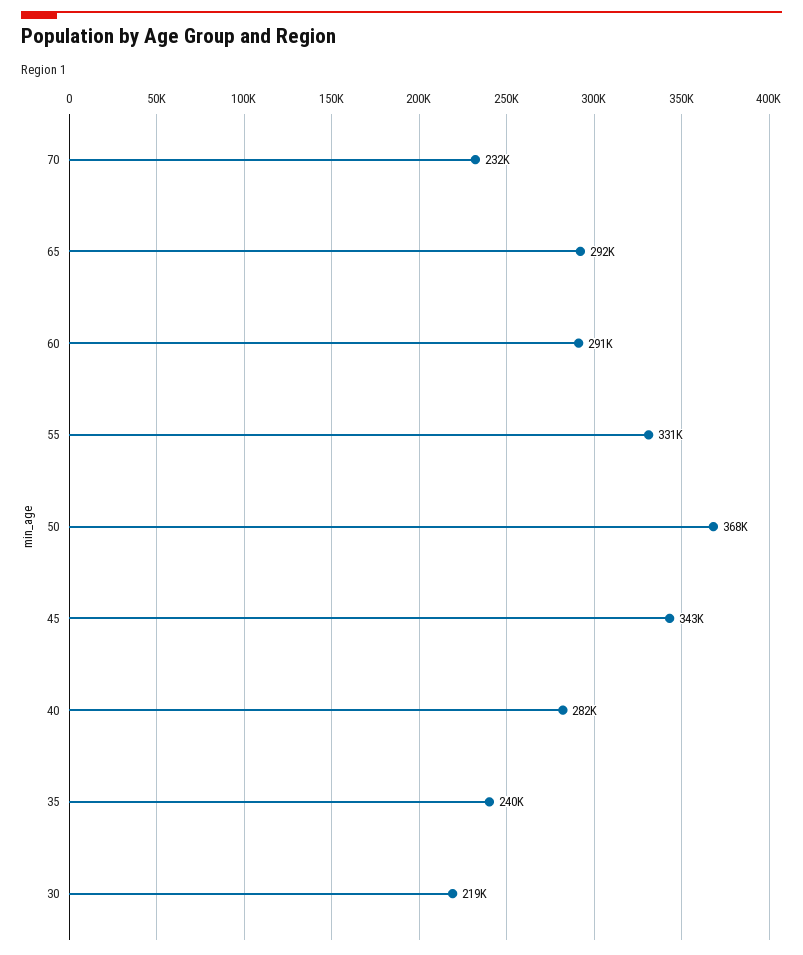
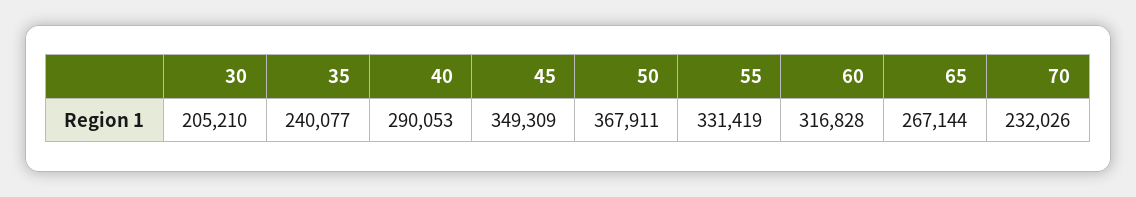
65: 292000 -> 267144
60: 291000 -> 316828
45: 343000 -> 349309
40: 282000 -> 290053
30: 219000 -> 205210

